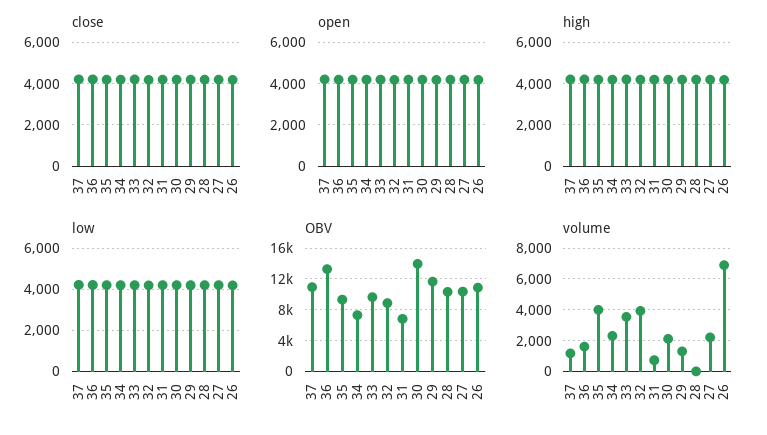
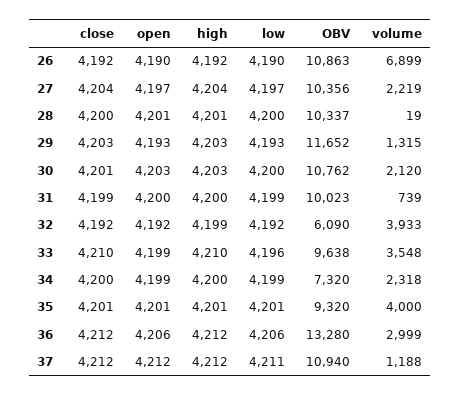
OBV, 32: 9000 -> 6090
OBV, 31: 7000 -> 10023
OBV, 30: 14000 -> 10762
volume, 36: 1500 -> 2999

